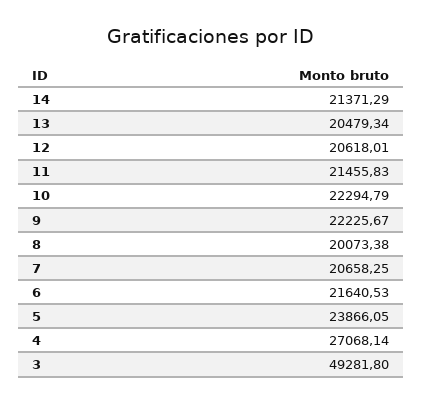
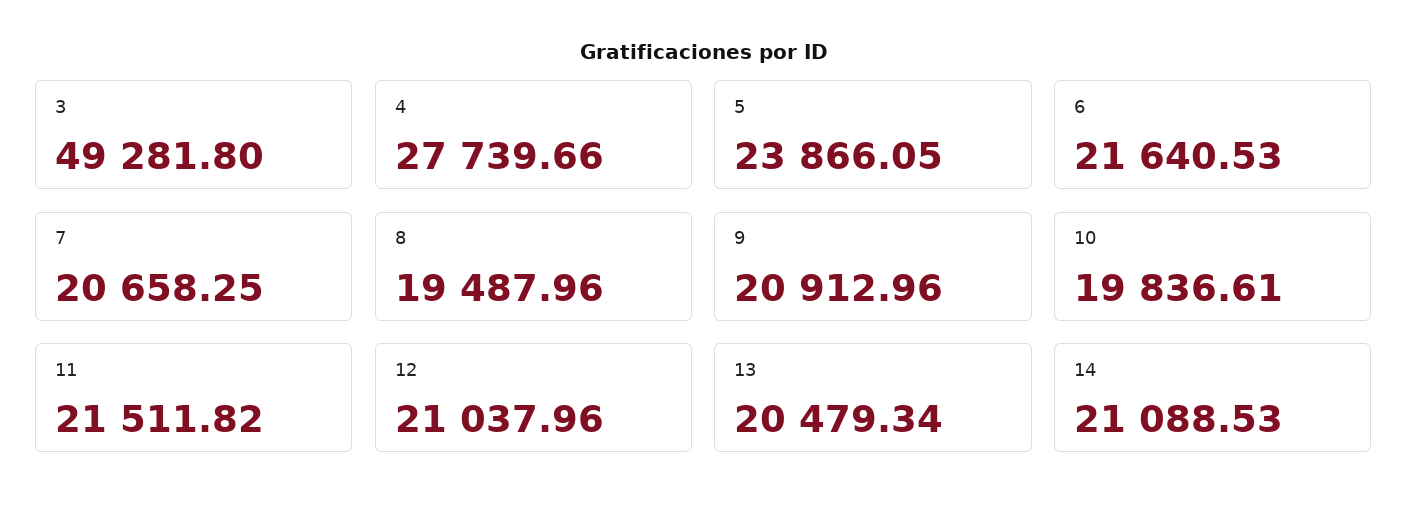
14: 21371.29 -> 21088.53
12: 20618.01 -> 21037.96
11: 21455.83 -> 21511.82
10: 22294.79 -> 19836.61
9: 22225.67 -> 20912.96
8: 20073.38 -> 19487.96
4: 27068.14 -> 27739.66

